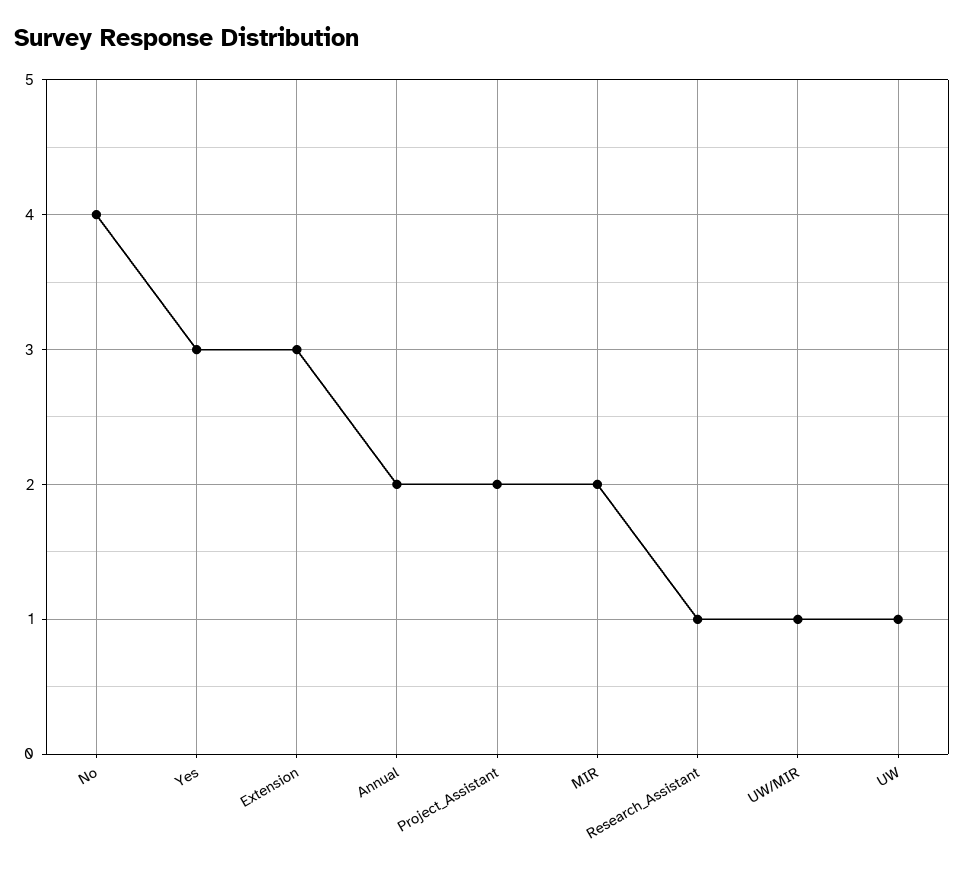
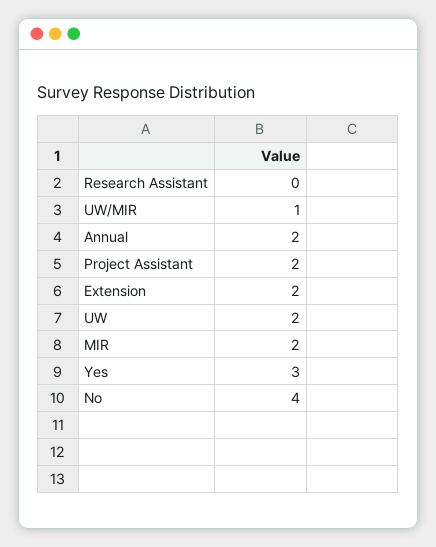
Extension: 3 -> 2
Research_Assistant: 1 -> 0
UW: 1 -> 2

